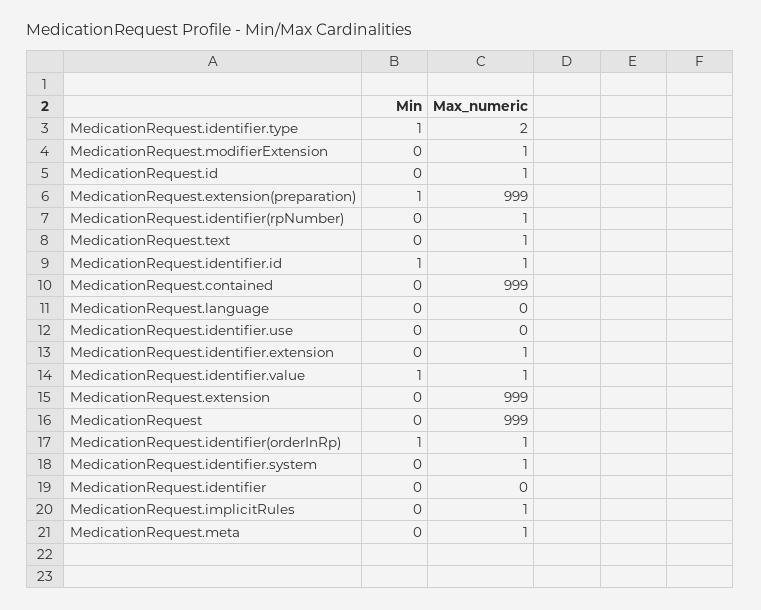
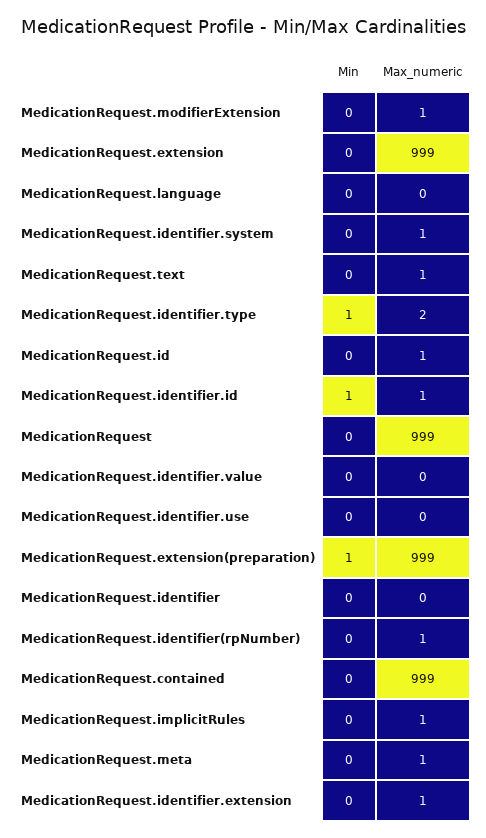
Min, MedicationRequest.identifier.value: 1 -> 0
Max_numeric, MedicationRequest.identifier.value: 1 -> 0
Min, MedicationRequest.identifier(orderInRp): 1 -> none
Max_numeric, MedicationRequest.identifier(orderInRp): 1 -> none

